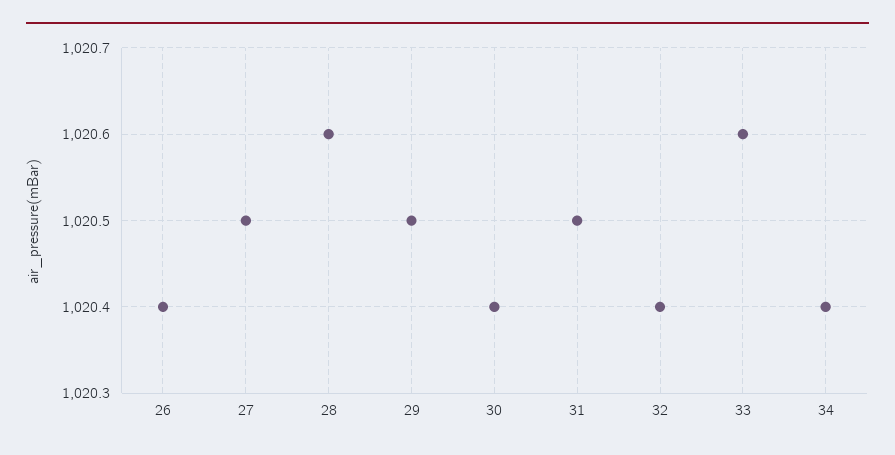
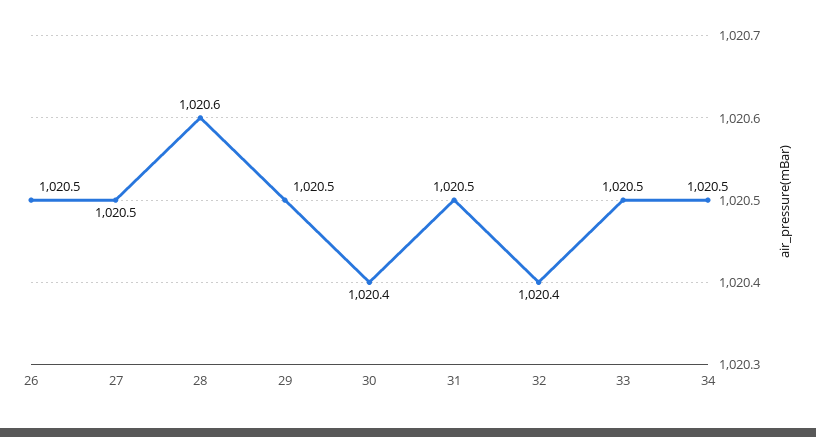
26: 1020.4 -> 1020.5
33: 1020.6 -> 1020.5
34: 1020.4 -> 1020.5

